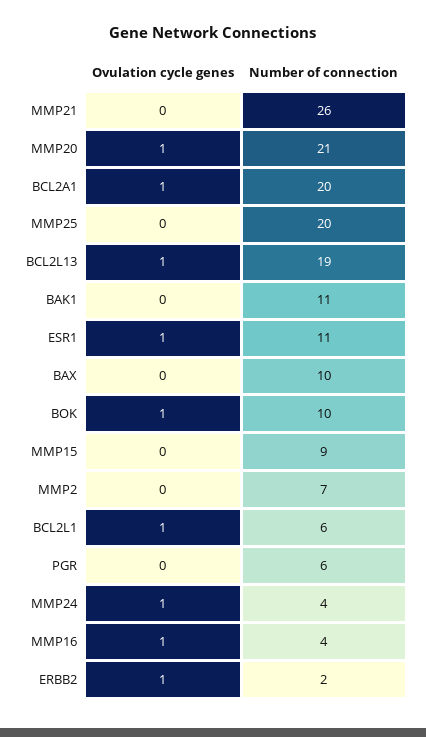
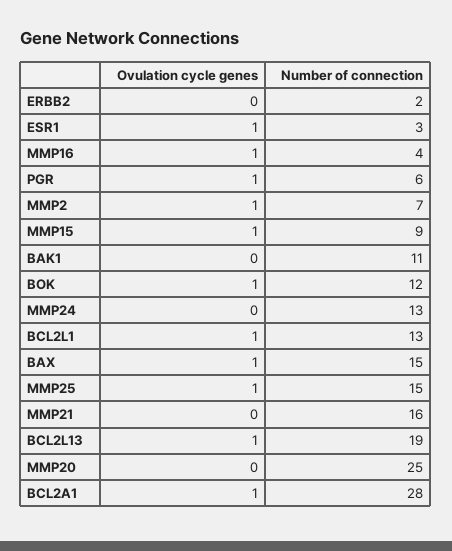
Number of connection, MMP21: 26 -> 16
Ovulation cycle genes, MMP20: 1 -> 0
Number of connection, MMP20: 21 -> 25
Number of connection, BCL2A1: 20 -> 28
Ovulation cycle genes, MMP25: 0 -> 1
Number of connection, MMP25: 20 -> 15
Number of connection, ESR1: 11 -> 3
Ovulation cycle genes, BAX: 0 -> 1
Number of connection, BAX: 10 -> 15
Number of connection, BOK: 10 -> 12
Ovulation cycle genes, MMP15: 0 -> 1
Ovulation cycle genes, MMP2: 0 -> 1
Number of connection, BCL2L1: 6 -> 13
Ovulation cycle genes, PGR: 0 -> 1
Ovulation cycle genes, MMP24: 1 -> 0
Number of connection, MMP24: 4 -> 13
Ovulation cycle genes, ERBB2: 1 -> 0

